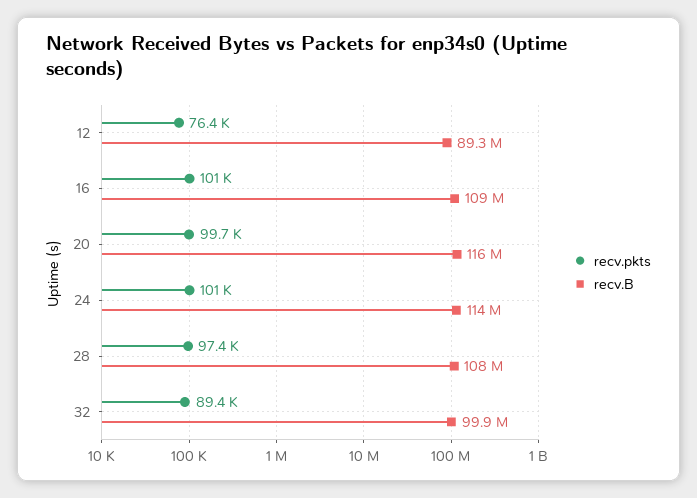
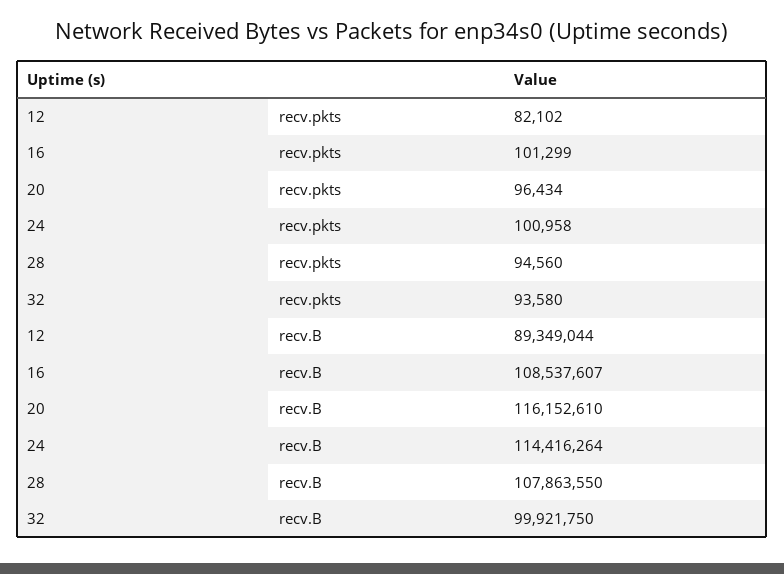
recv.pkts, 12: 76400 -> 82102
recv.pkts, 20: 99700 -> 96434
recv.pkts, 28: 97400 -> 94560
recv.pkts, 32: 89400 -> 93580

